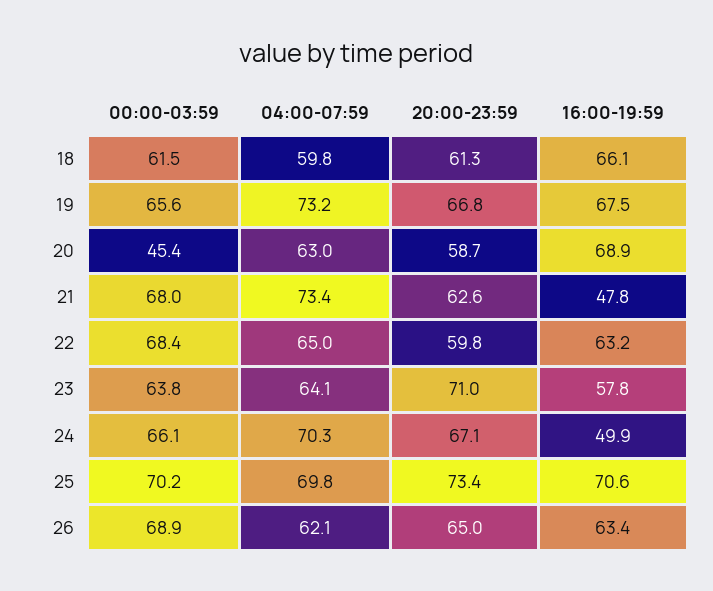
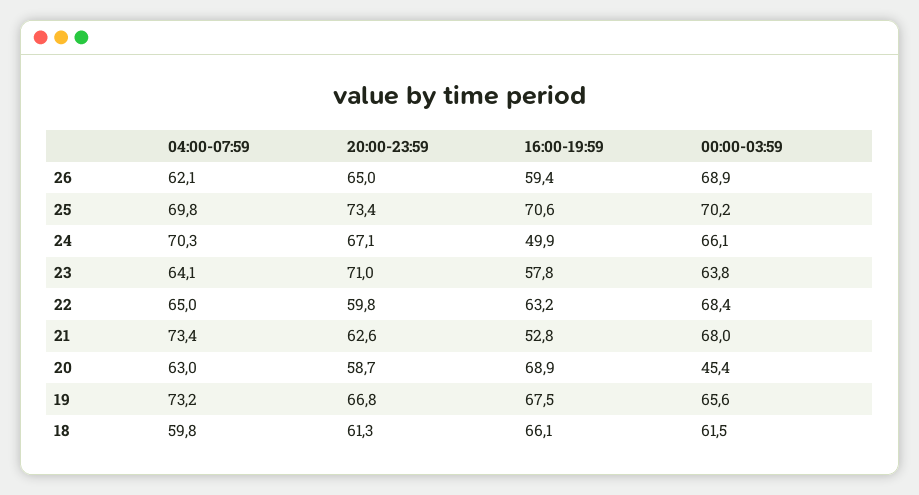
16:00-19:59, 21: 47.8 -> 52.8
16:00-19:59, 26: 63.4 -> 59.4

